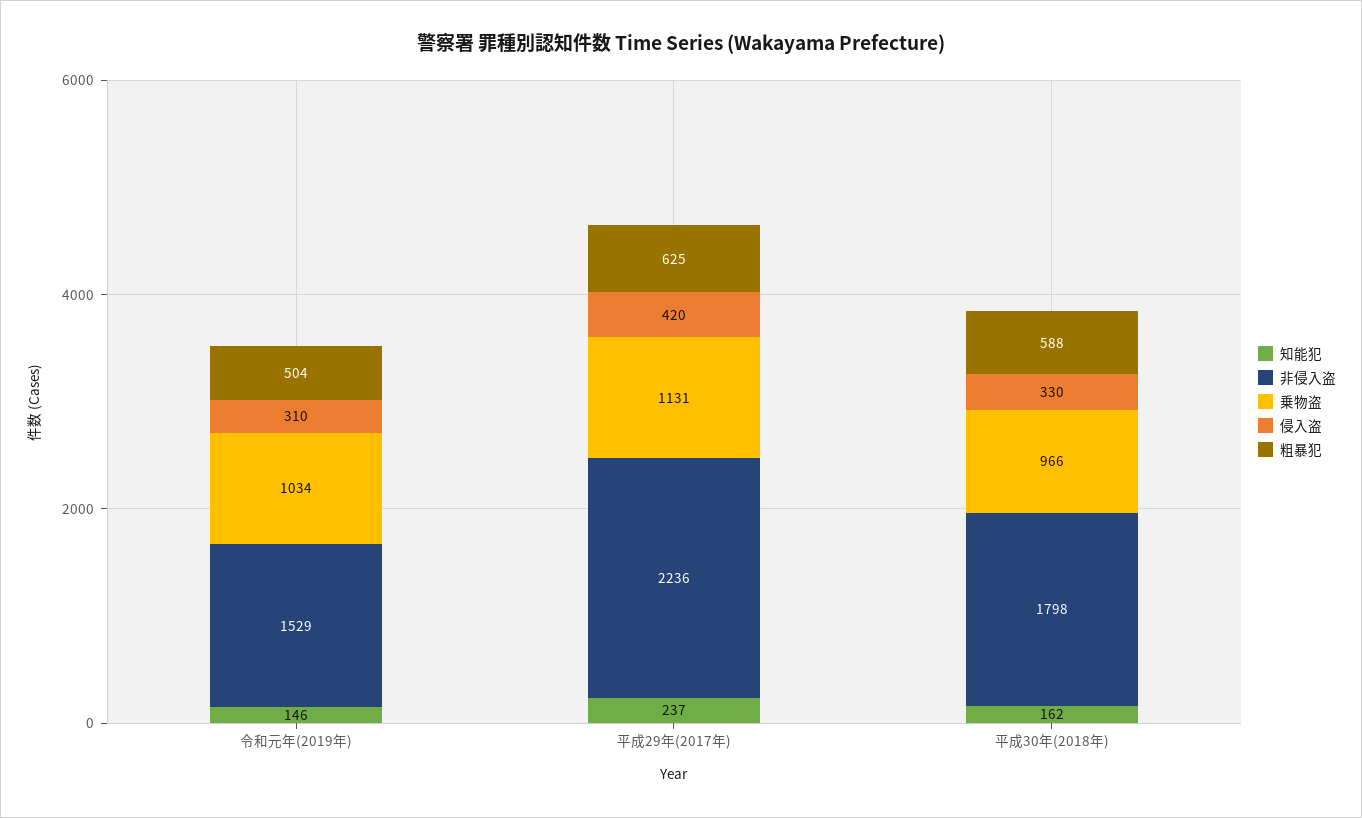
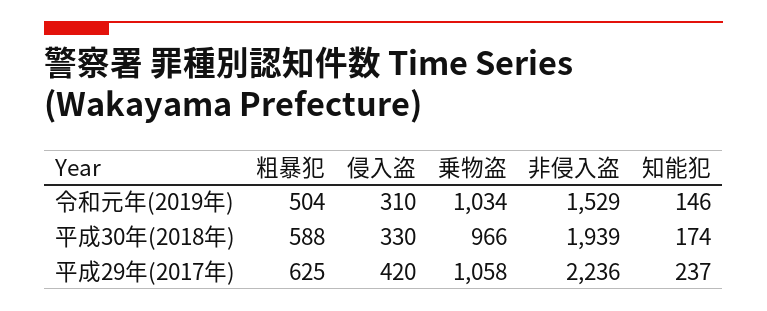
乗物盗, 平成29年(2017年): 1131 -> 1058
知能犯, 平成30年(2018年): 162 -> 174
非侵入盗, 平成30年(2018年): 1798 -> 1939

